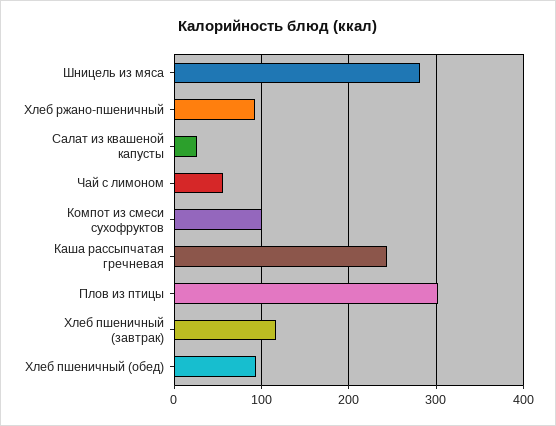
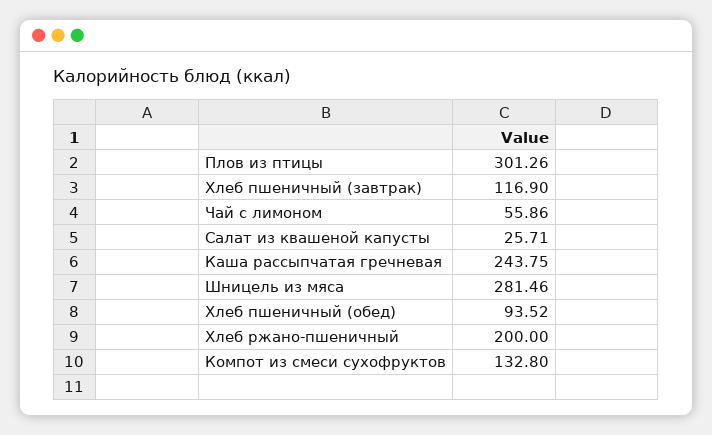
Хлеб ржано-пшеничный: 90 -> 200
Компот из смеси сухофруктов: 100 -> 132.8

